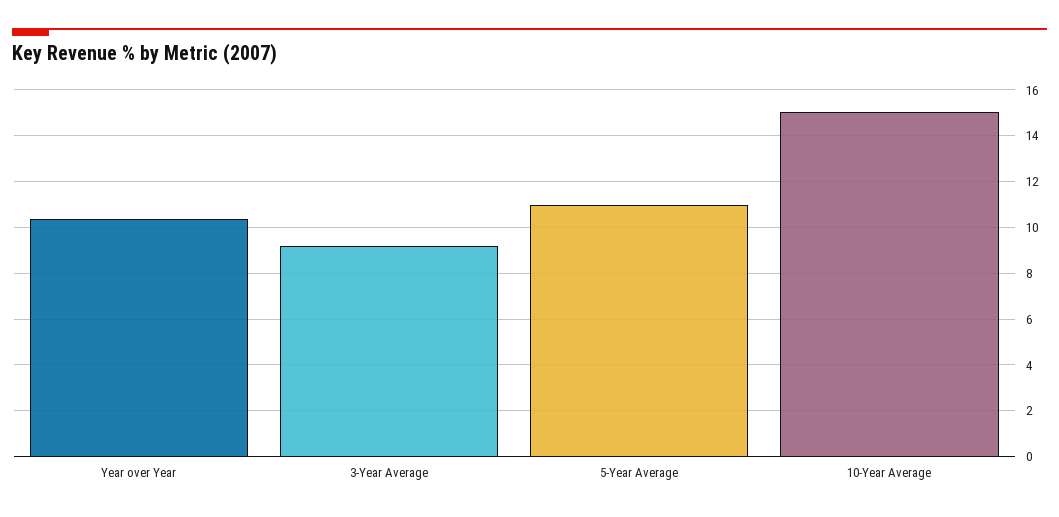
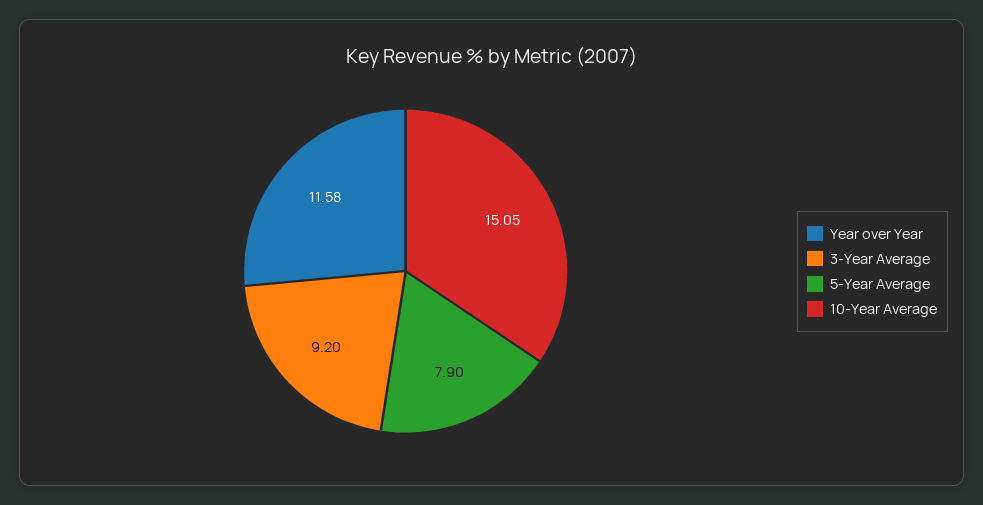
Year over Year: 10.5 -> 11.58
5-Year Average: 11 -> 7.9

